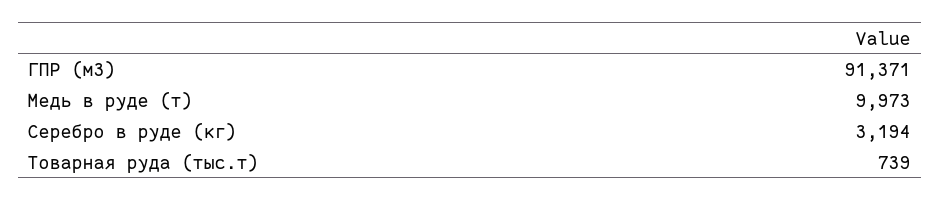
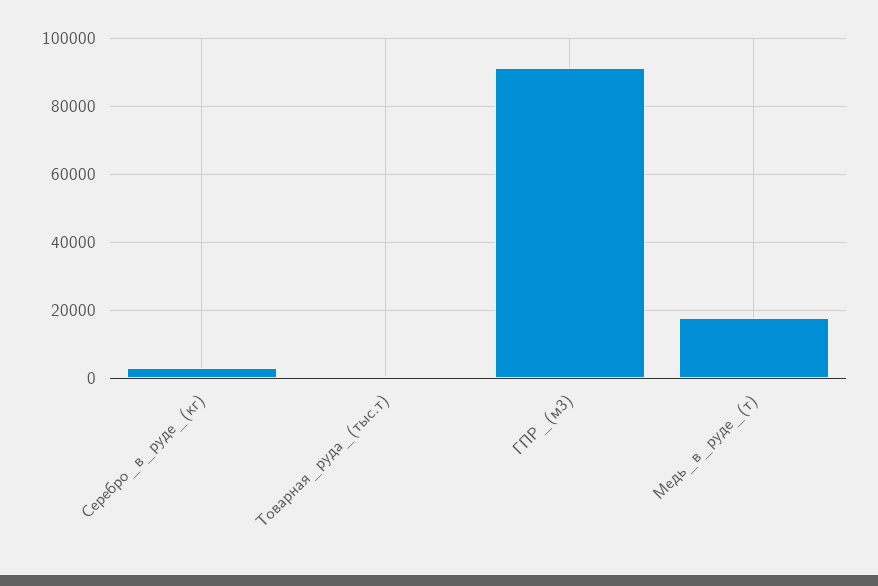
Медь в руде (т): 9973 -> 18000

